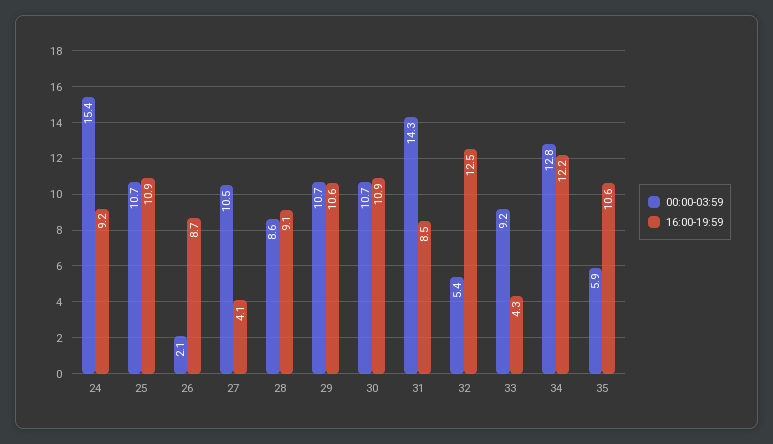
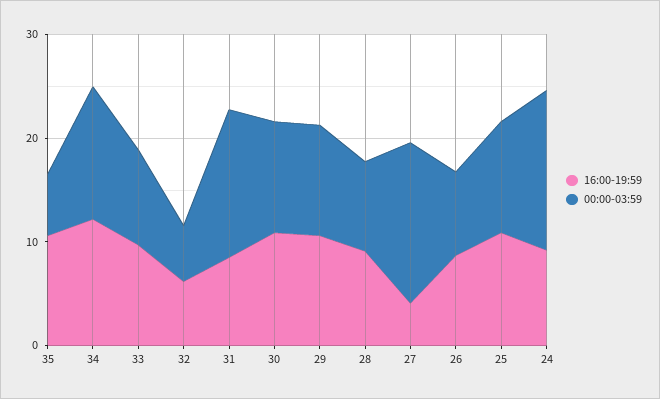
00:00-03:59, 26: 2.1 -> 8
00:00-03:59, 27: 10.5 -> 16
16:00-19:59, 32: 12.5 -> 6
16:00-19:59, 33: 4.3 -> 10

